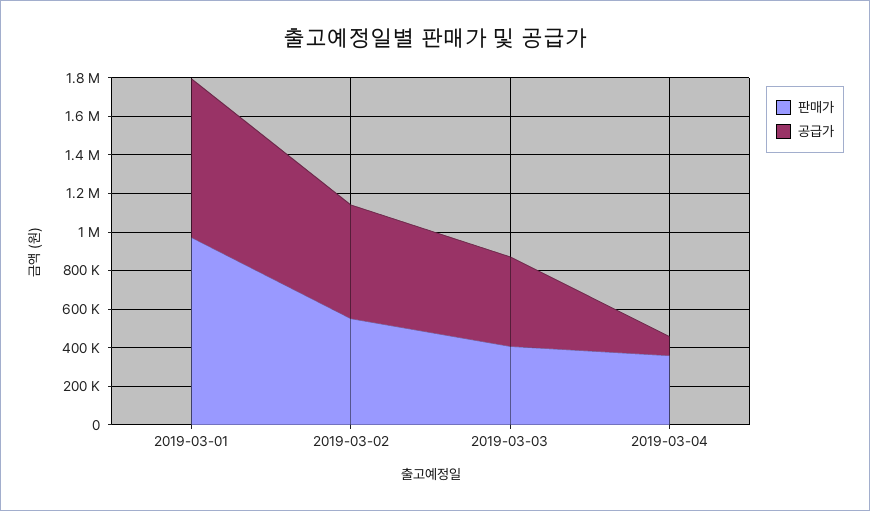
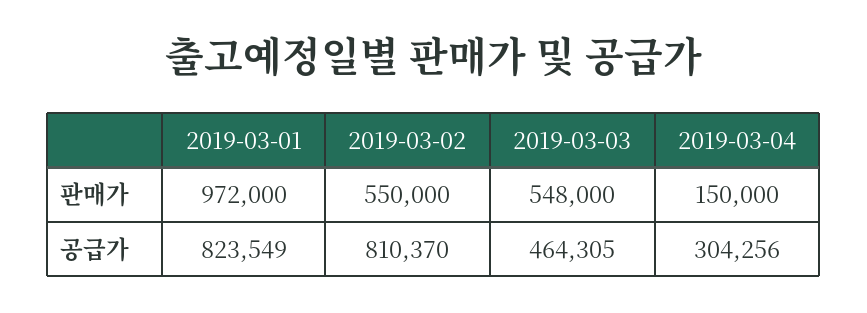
공급가, 2019-03-02: 600000 -> 810370
판매가, 2019-03-03: 400000 -> 548000
판매가, 2019-03-04: 350000 -> 150000
공급가, 2019-03-04: 100000 -> 304256

